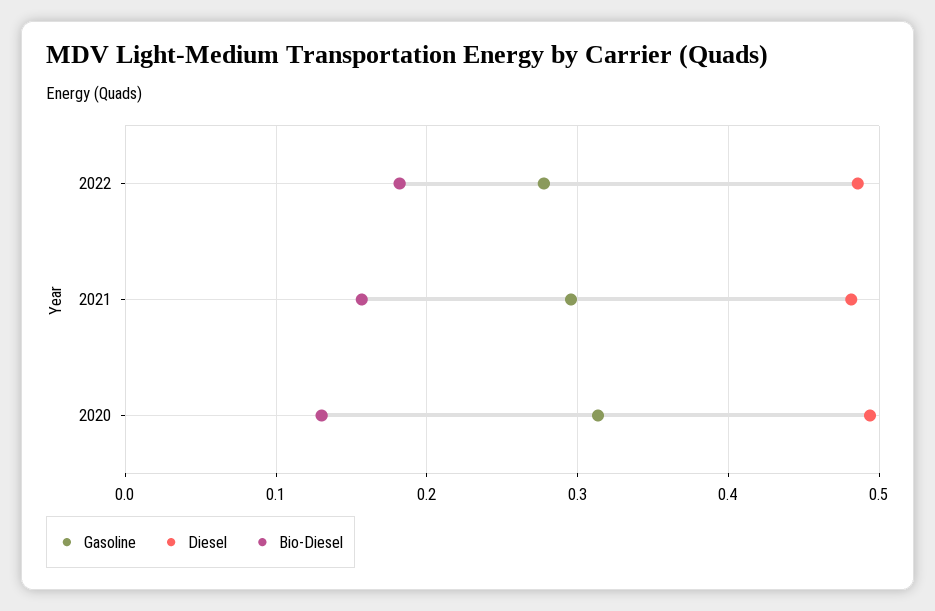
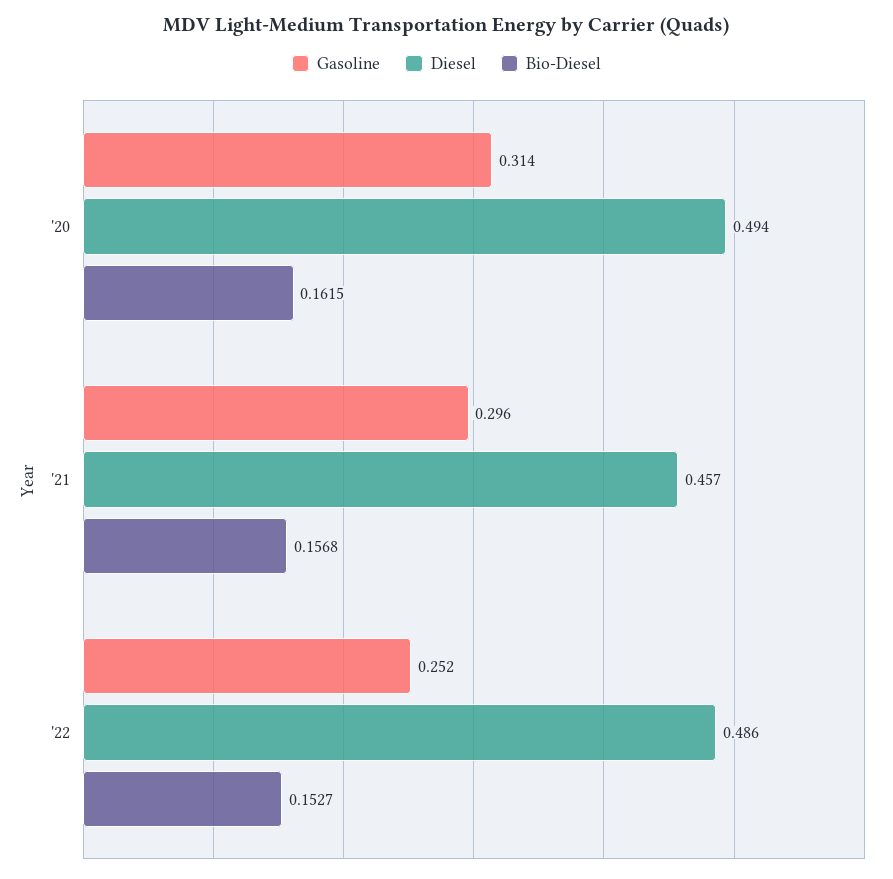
Gasoline, 2022: 0.28 -> 0.252
Bio-Diesel, 2022: 0.18 -> 0.1527
Diesel, 2021: 0.48 -> 0.457
Bio-Diesel, 2020: 0.13 -> 0.1615

